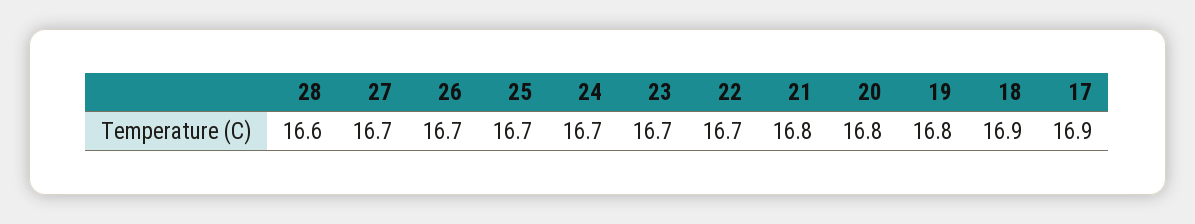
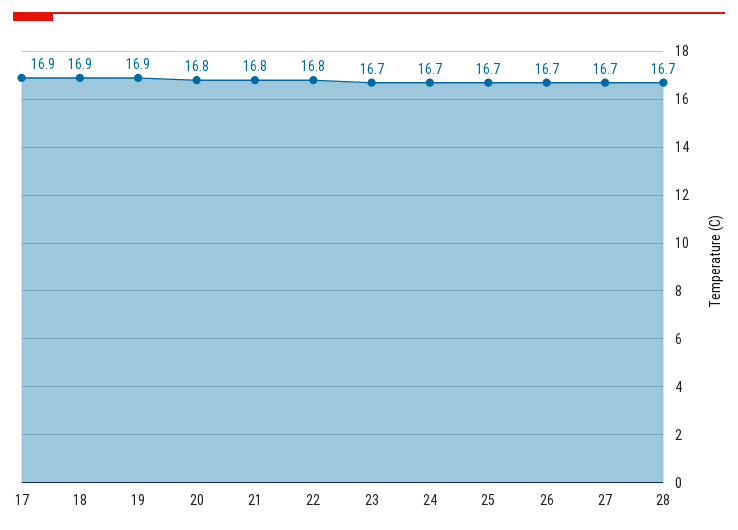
28: 16.6 -> 16.7
22: 16.7 -> 16.8
19: 16.8 -> 16.9

